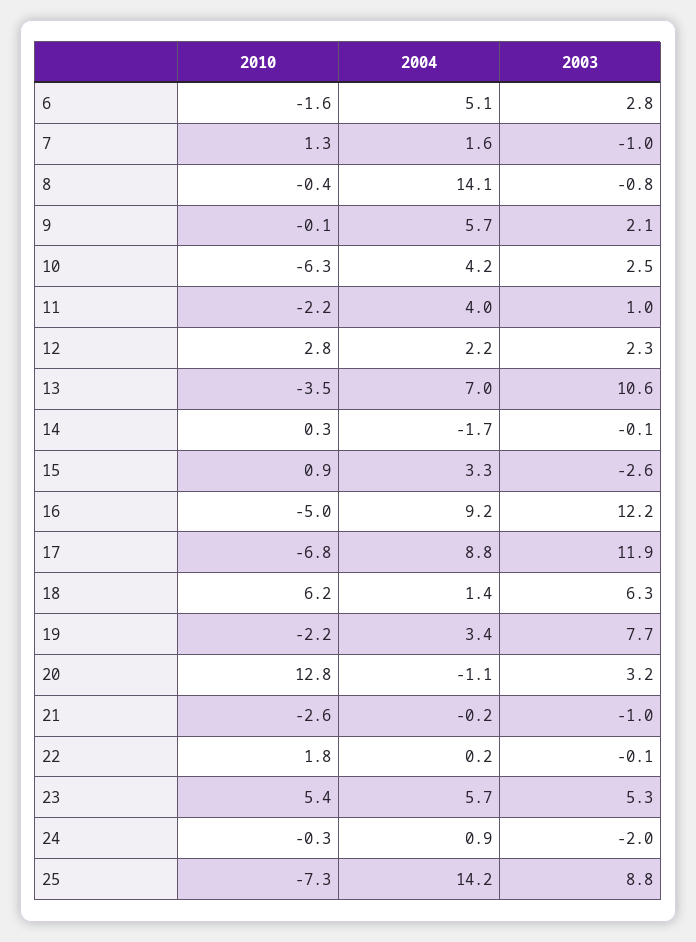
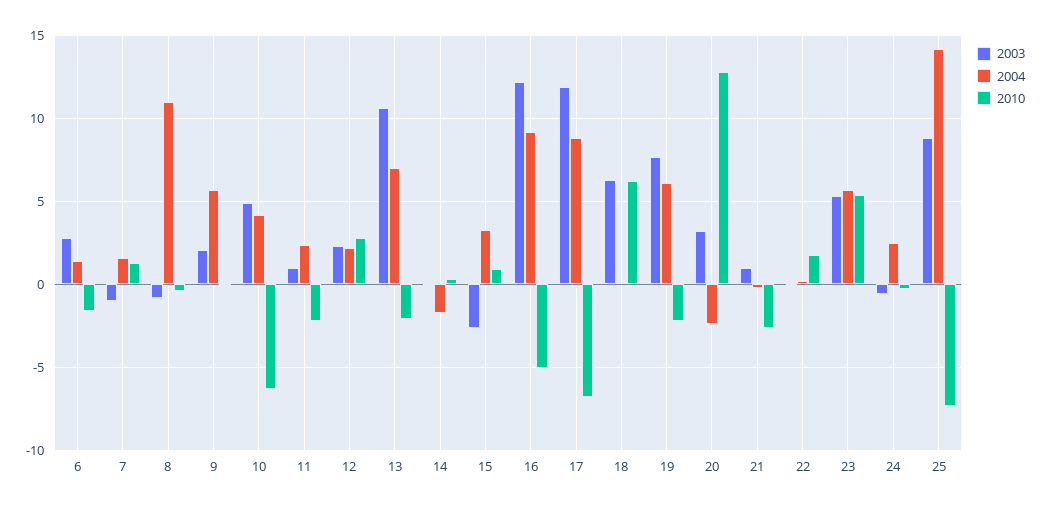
2004, 6: 5.1 -> 1.5
2004, 8: 14.1 -> 11
2003, 10: 2.5 -> 5
2004, 11: 4 -> 2.5
2010, 13: -3.5 -> -2
2004, 18: 1.4 -> 0
2004, 19: 3.4 -> 6
2004, 20: -1.1 -> -2.5
2003, 21: -1 -> 1
2004, 24: 0.9 -> 2.5
2003, 24: -2 -> -0.5

